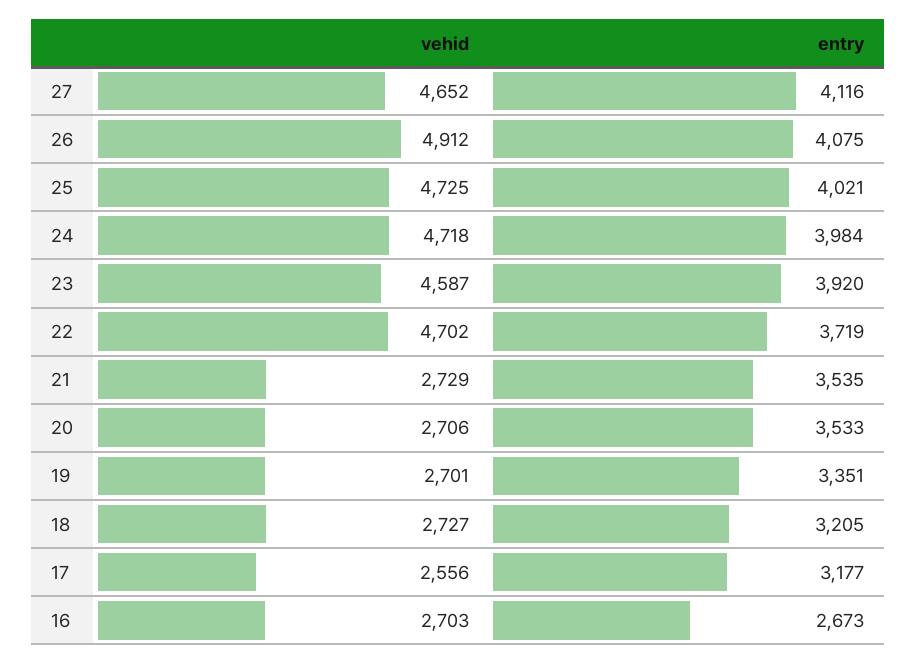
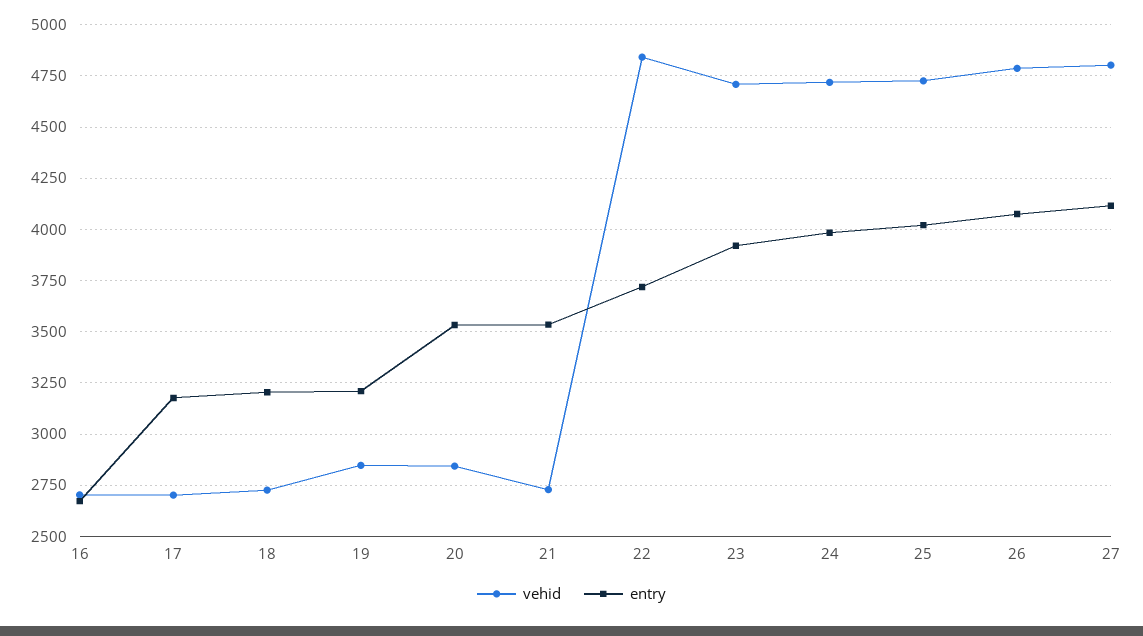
vehid, 27: 4652 -> 4800
vehid, 26: 4912 -> 4800
vehid, 23: 4587 -> 4700
vehid, 22: 4702 -> 4850
vehid, 20: 2706 -> 2850
vehid, 19: 2701 -> 2850
entry, 19: 3351 -> 3200
vehid, 17: 2556 -> 2700

